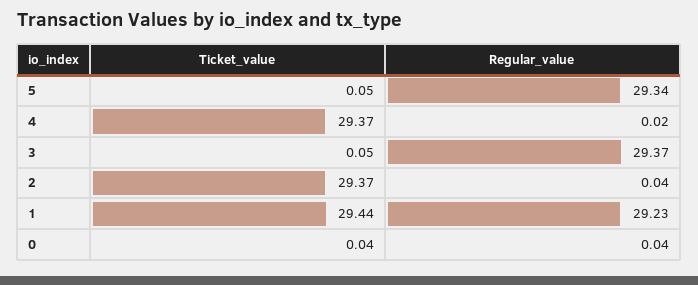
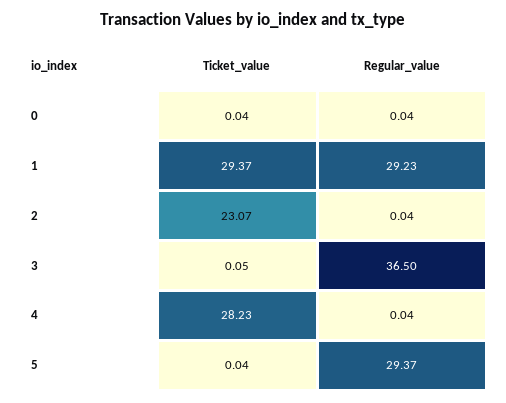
Ticket_value, 5: 0.05 -> 0.04
Regular_value, 5: 29.34 -> 29.37
Ticket_value, 4: 29.37 -> 28.23
Regular_value, 4: 0.02 -> 0.04
Regular_value, 3: 29.37 -> 36.5
Ticket_value, 2: 29.37 -> 23.07
Ticket_value, 1: 29.44 -> 29.37

